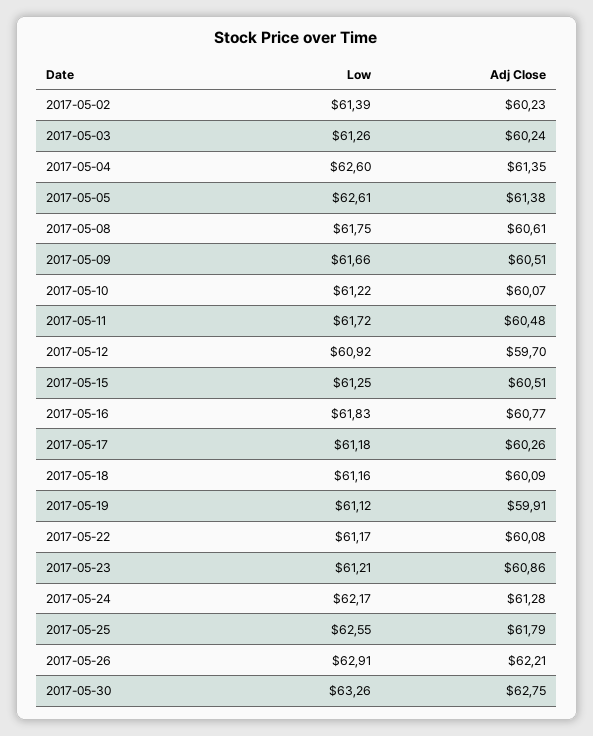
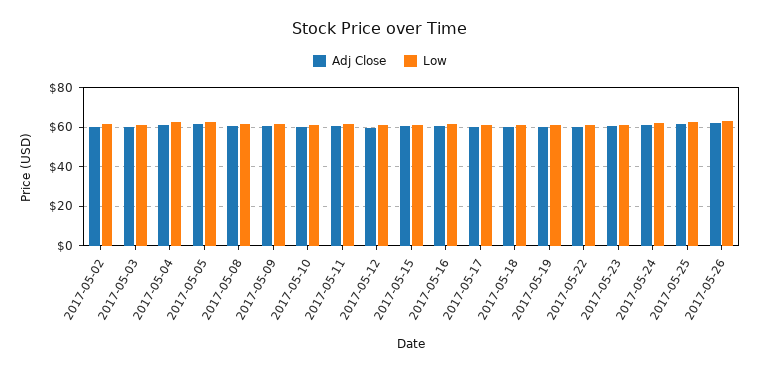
Low, 2017-05-30: 63.26 -> none
Adj Close, 2017-05-30: 62.75 -> none

